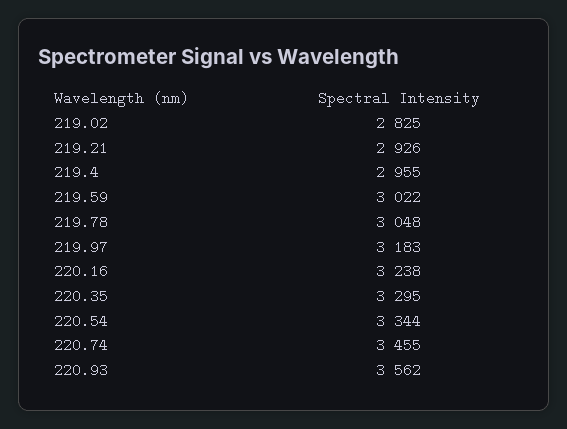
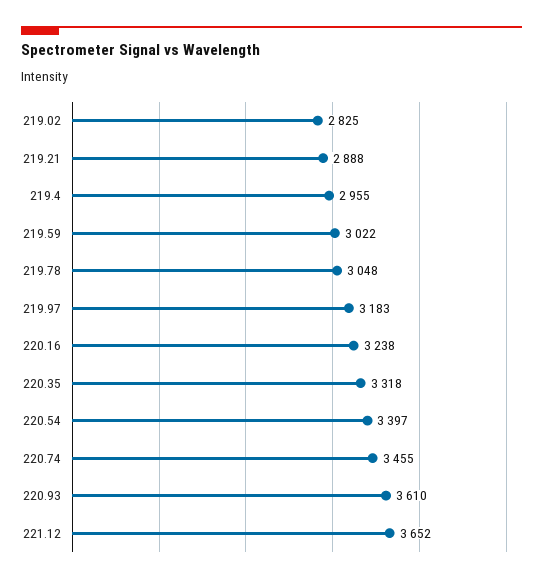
219.21: 2926 -> 2888
220.35: 3295 -> 3318
220.54: 3344 -> 3397
220.93: 3562 -> 3610
221.12: none -> 3652

